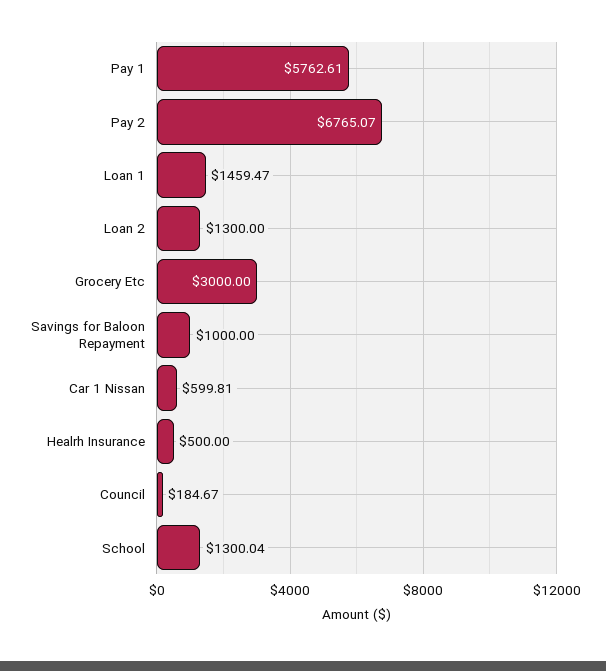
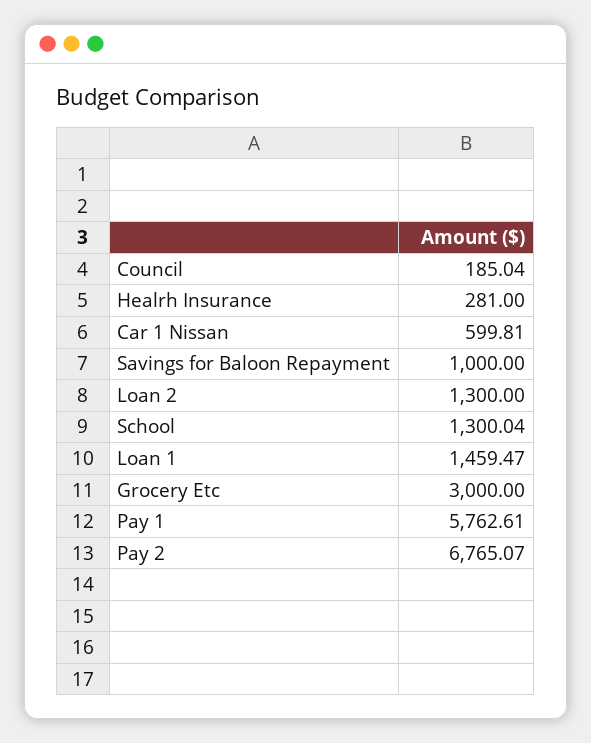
Healrh Insurance: 500 -> 281
Council: 184.67 -> 185.04

